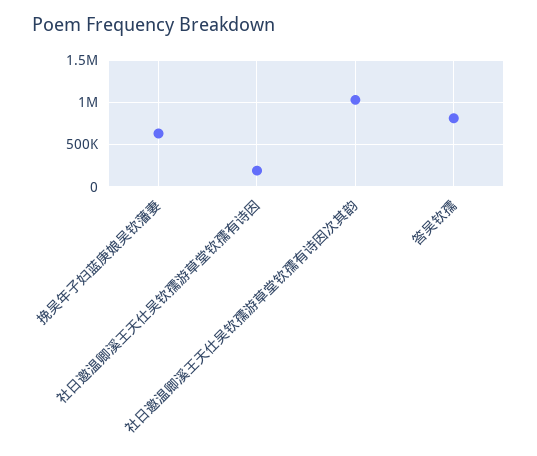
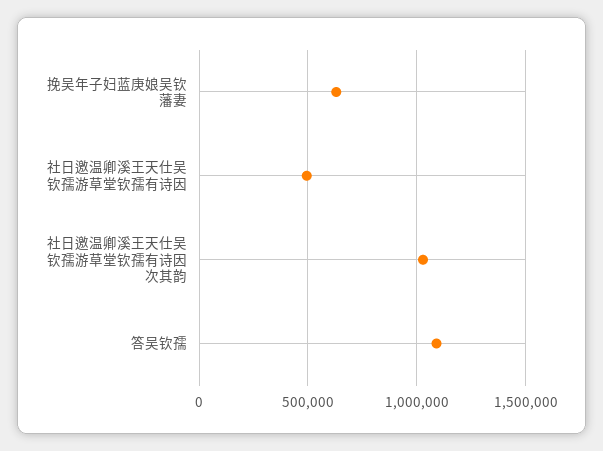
社日邀温卿溪王天仕吴钦孺游草堂钦孺有诗因: 200000 -> 500000
答吴钦孺: 800000 -> 1100000

